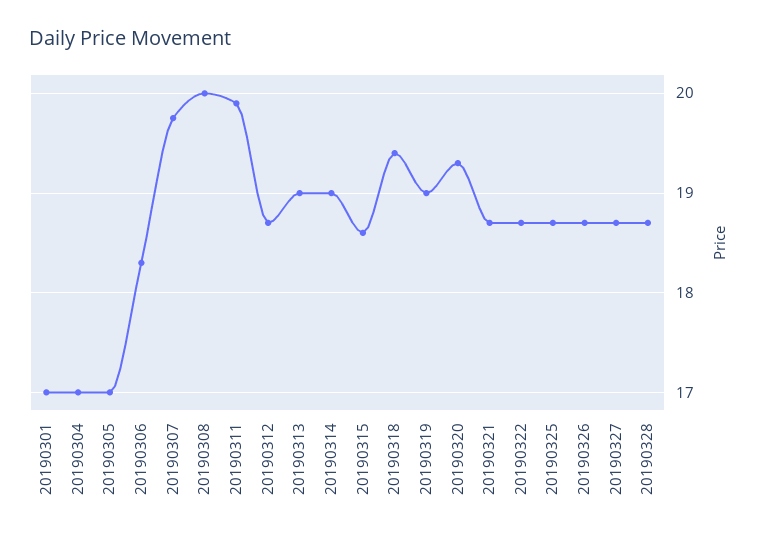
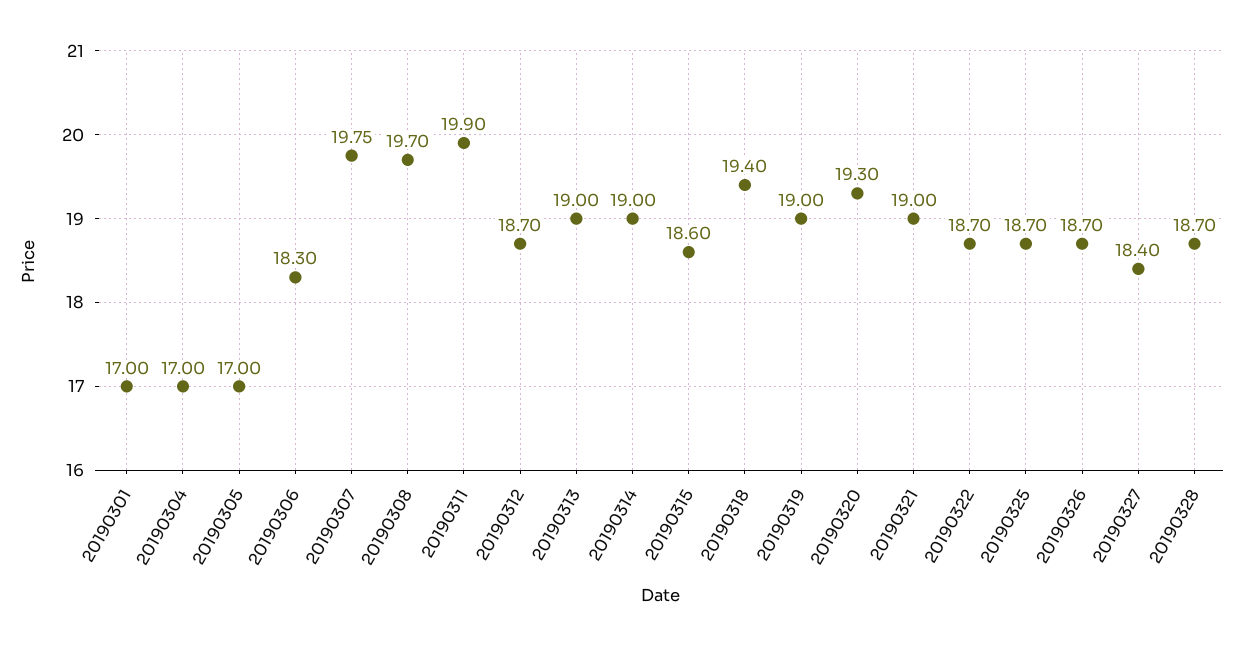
20190308: 20 -> 19.7
20190321: 18.7 -> 19
20190327: 18.7 -> 18.4

